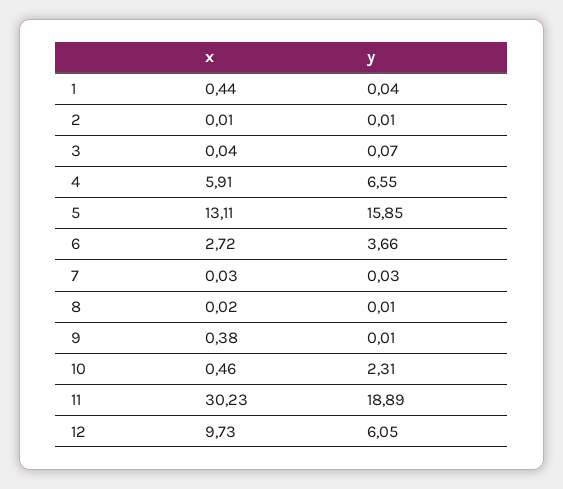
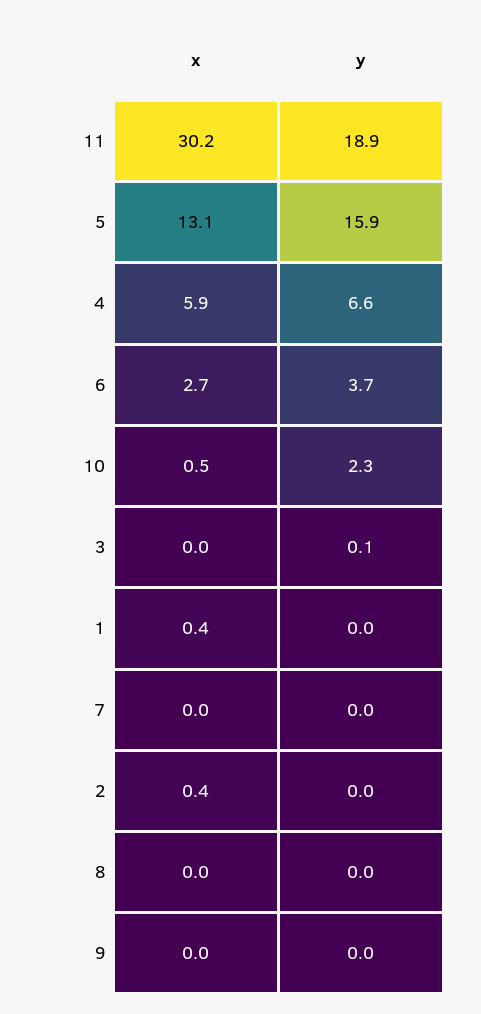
x, 2: 0.01 -> 0.4
x, 9: 0.38 -> 0
x, 12: 9.73 -> none
y, 12: 6.05 -> none

